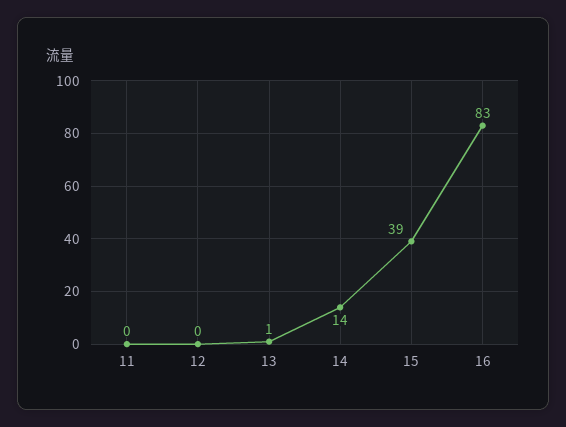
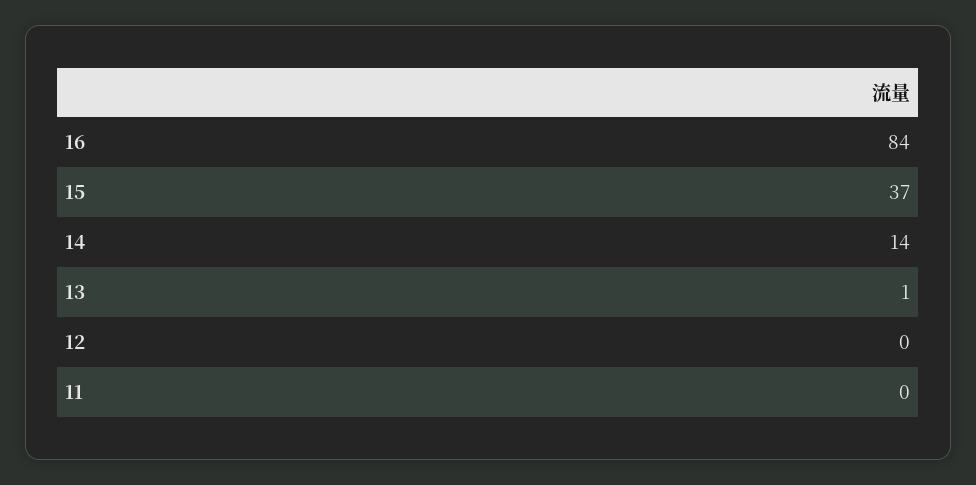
15: 39 -> 37
16: 83 -> 84

